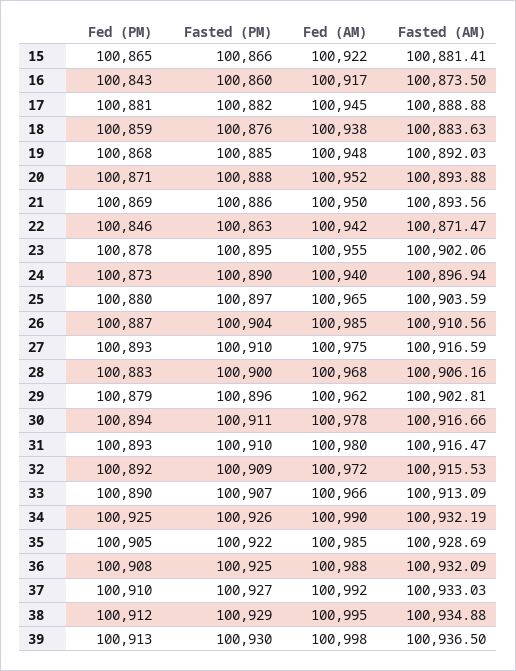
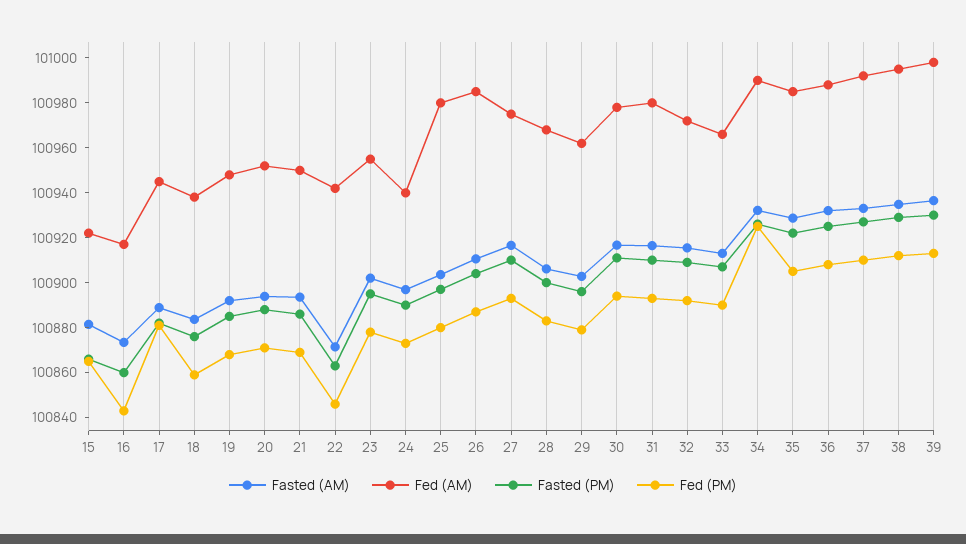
Fed (AM), 25: 100965 -> 100980

